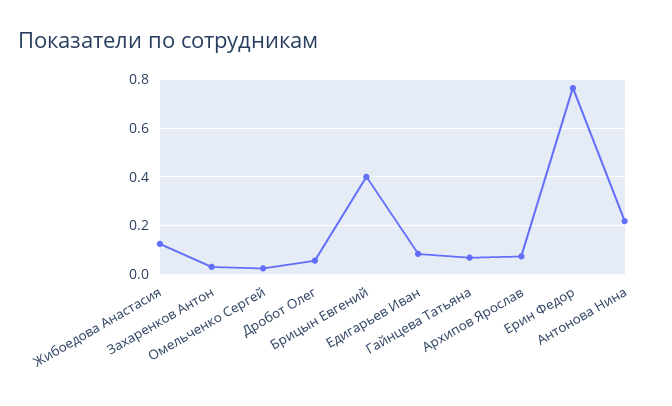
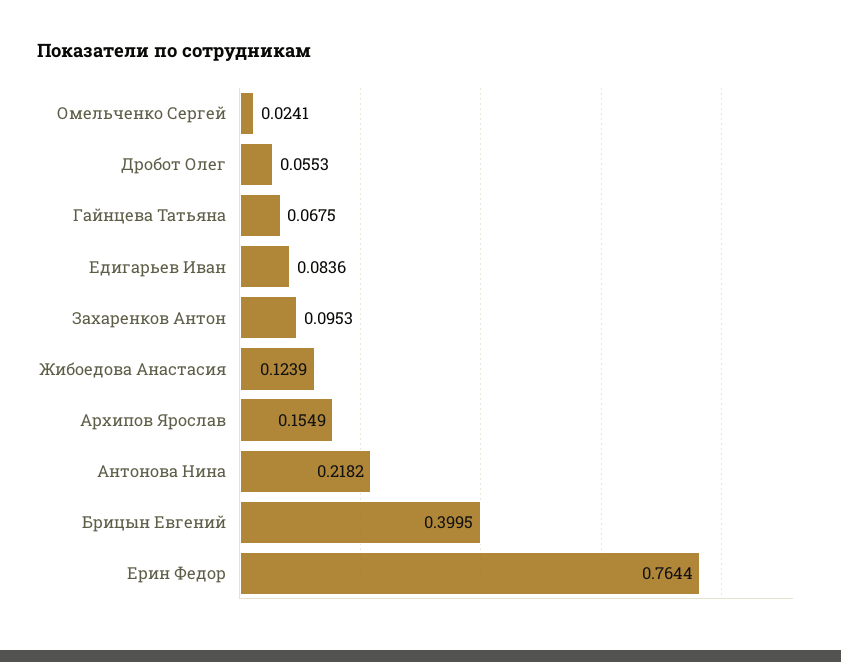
Захаренков Антон: 0.025 -> 0.0953
Архипов Ярослав: 0.075 -> 0.1549

